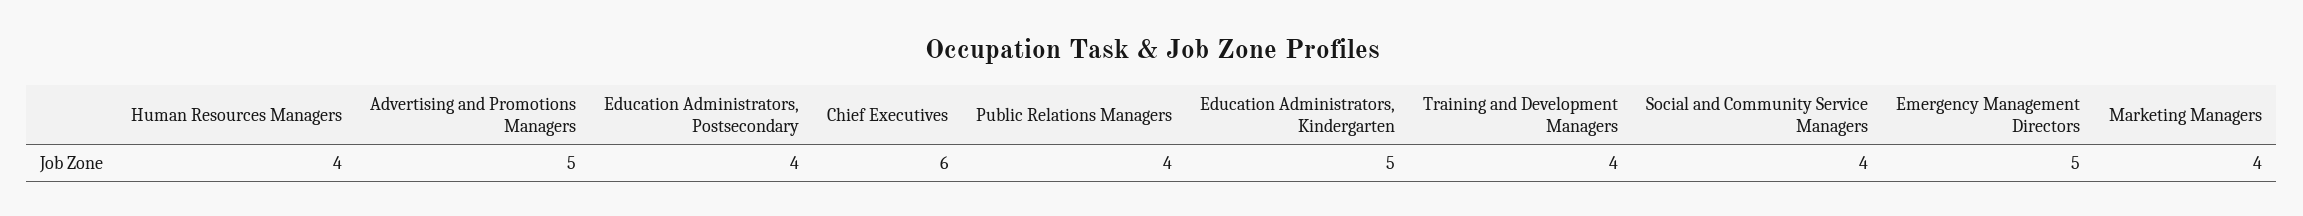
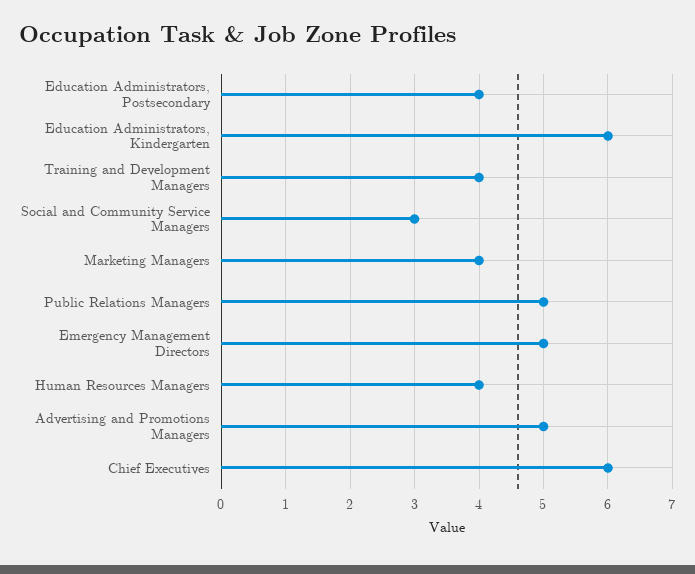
Public Relations Managers: 4 -> 5
Education Administrators, Kindergarten: 5 -> 6
Social and Community Service Managers: 4 -> 3

